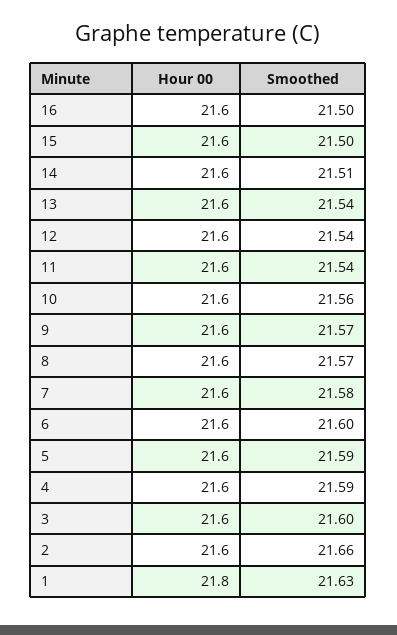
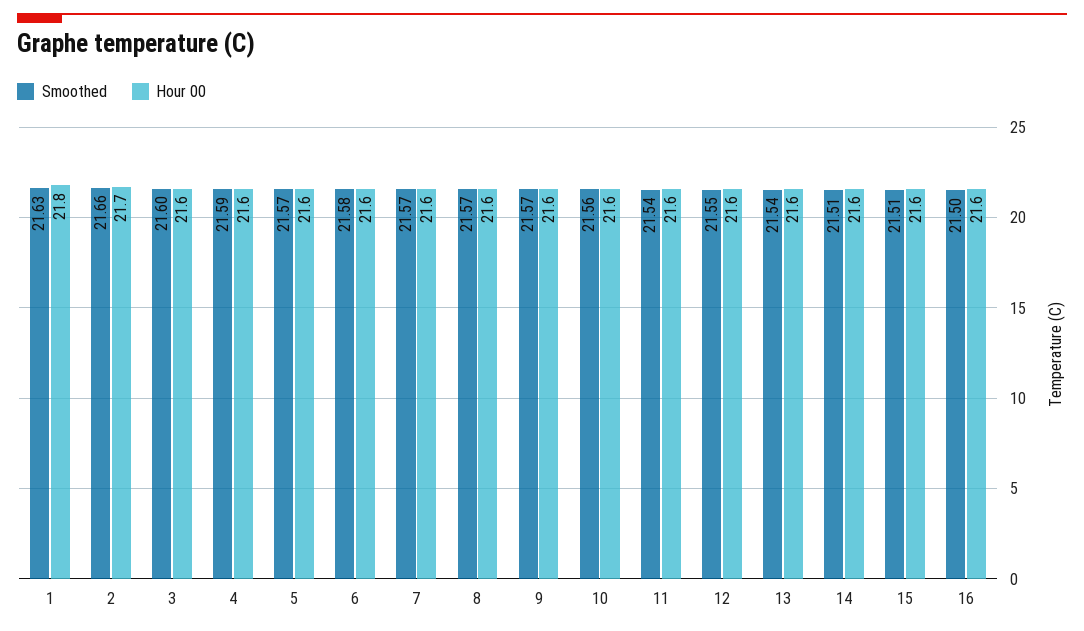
Smoothed, 15: 21.5 -> 21.51
Smoothed, 12: 21.54 -> 21.55
Smoothed, 7: 21.58 -> 21.57
Smoothed, 6: 21.6 -> 21.58
Smoothed, 5: 21.59 -> 21.57
Hour 00, 2: 21.6 -> 21.7

